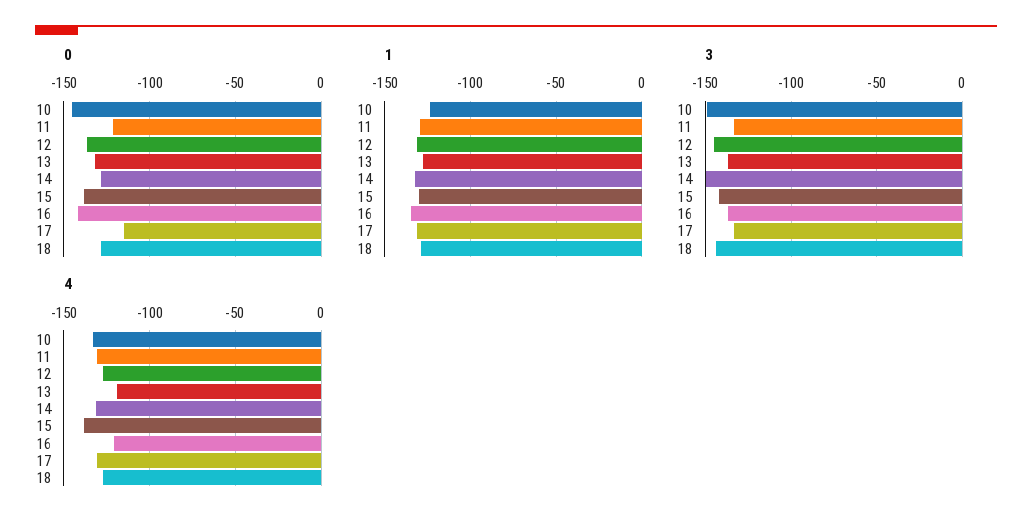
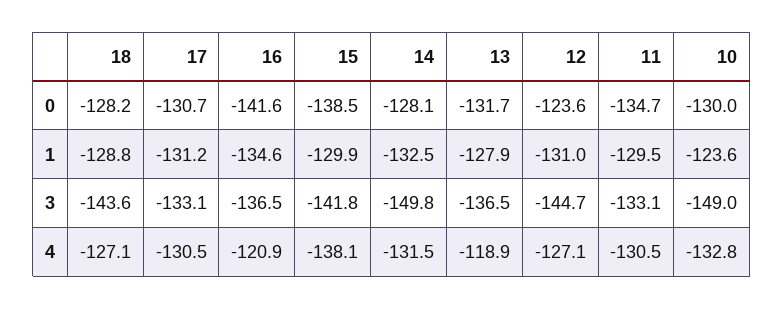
0, 10: -145 -> -130
0, 11: -120 -> -134.7
0, 12: -135 -> -123.6
0, 17: -115 -> -130.7

